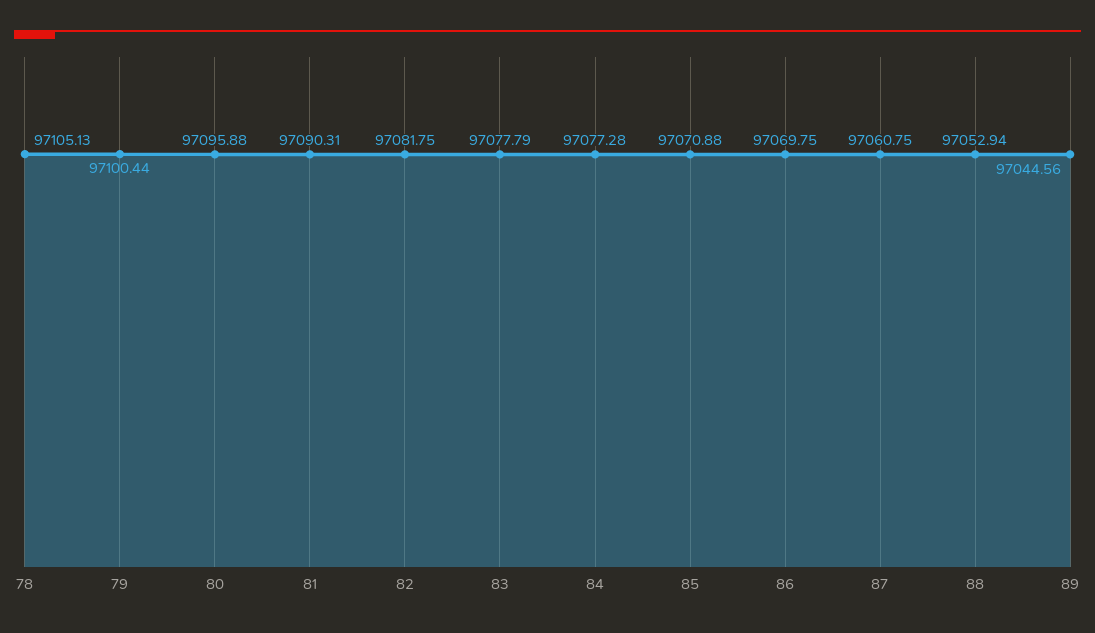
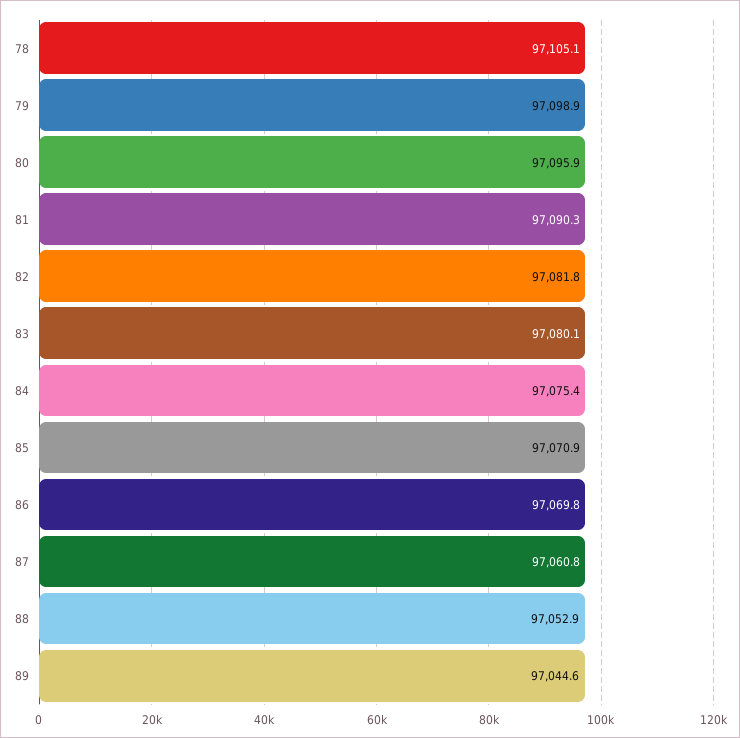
79: 97100.44 -> 97098.9
83: 97077.79 -> 97080.1
84: 97077.28 -> 97075.4

